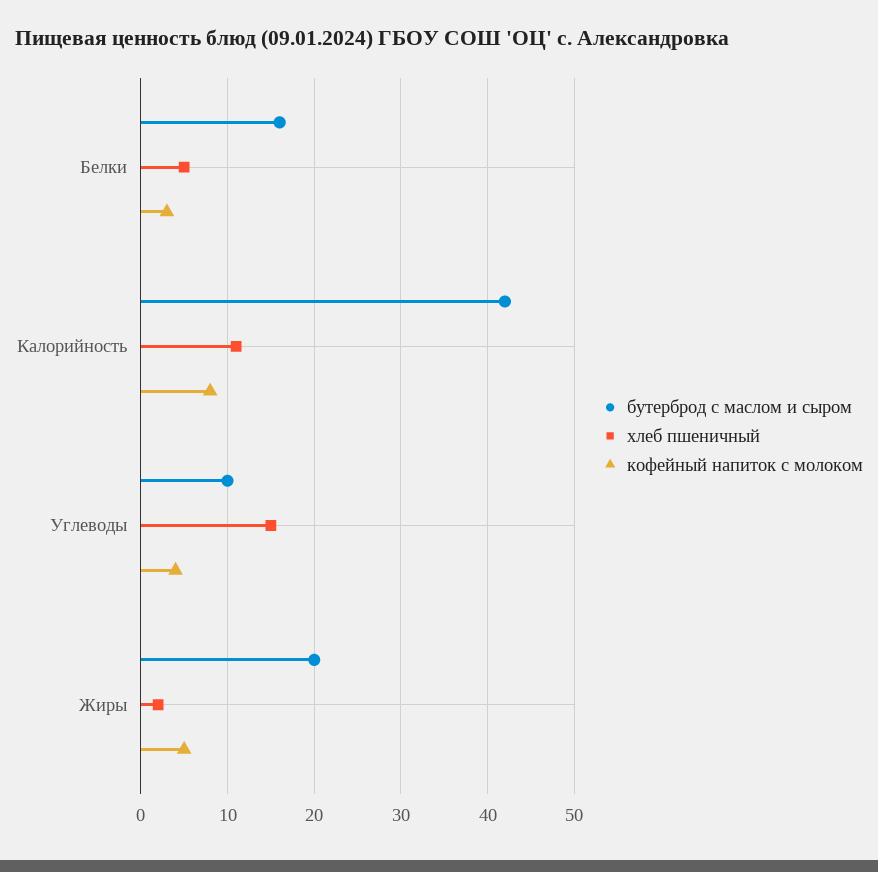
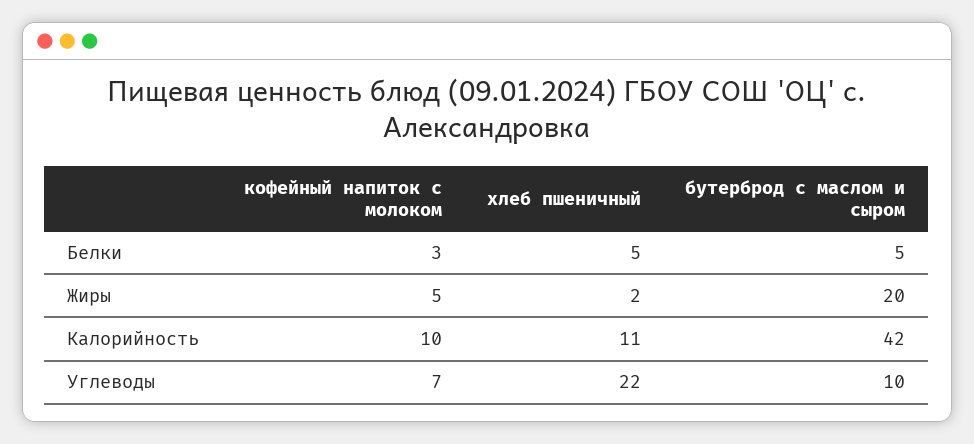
бутерброд с маслом и сыром, Белки: 16 -> 5
кофейный напиток с молоком, Калорийность: 8 -> 10
хлеб пшеничный, Углеводы: 15 -> 22
кофейный напиток с молоком, Углеводы: 4 -> 7

